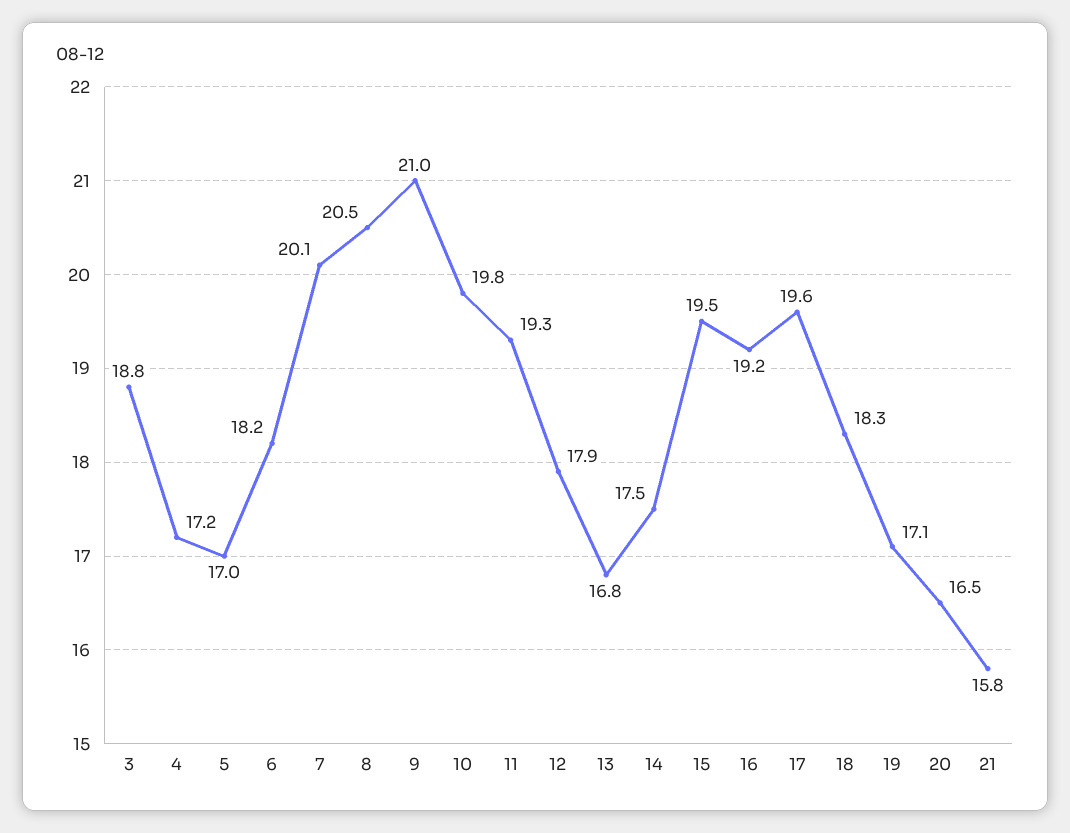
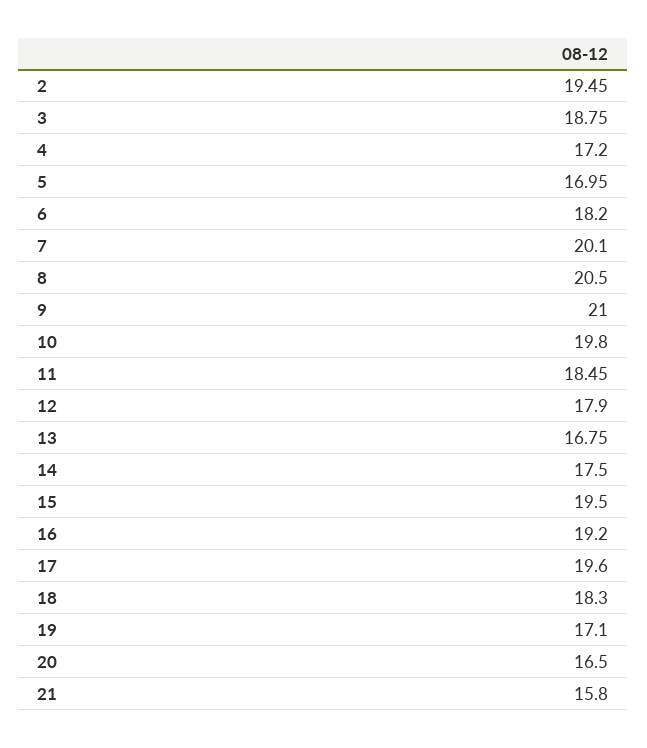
11: 19.3 -> 18.45
2: none -> 19.45

